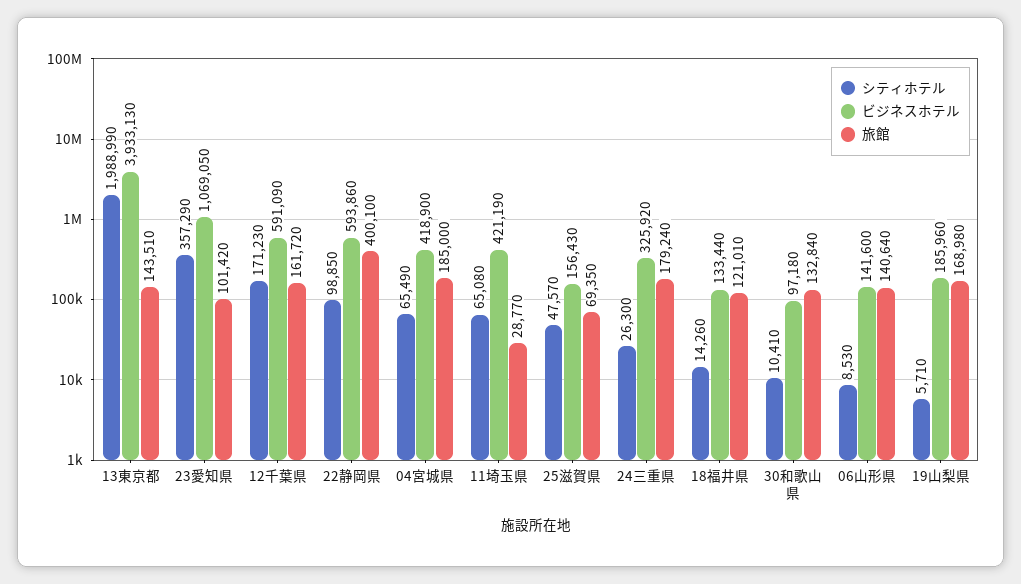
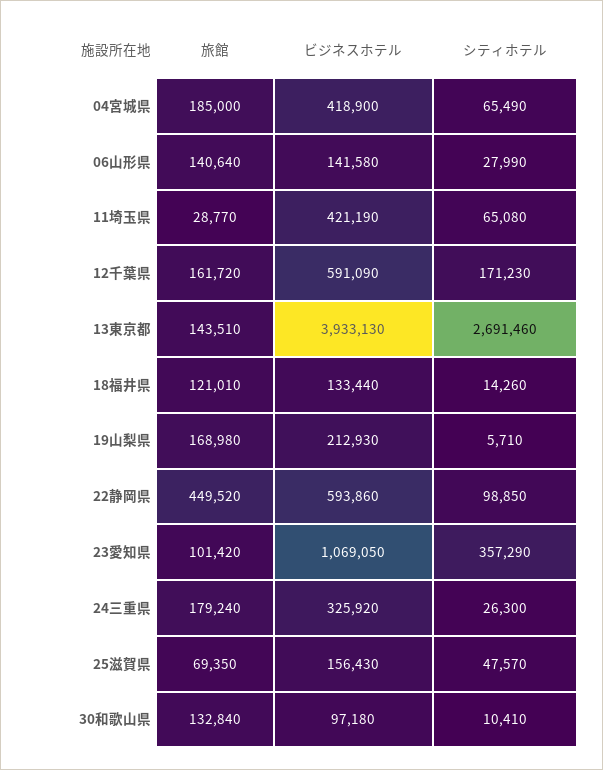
シティホテル, 13東京都: 1988990 -> 2691460
旅館, 22静岡県: 400100 -> 449520
シティホテル, 06山形県: 8530 -> 27990
ビジネスホテル, 06山形県: 141600 -> 141580
ビジネスホテル, 19山梨県: 185960 -> 212930

